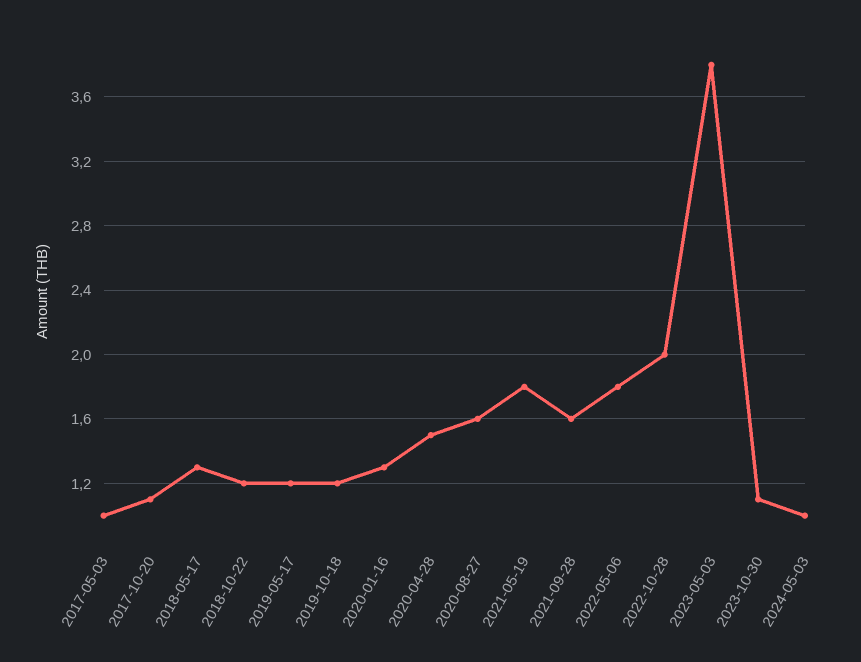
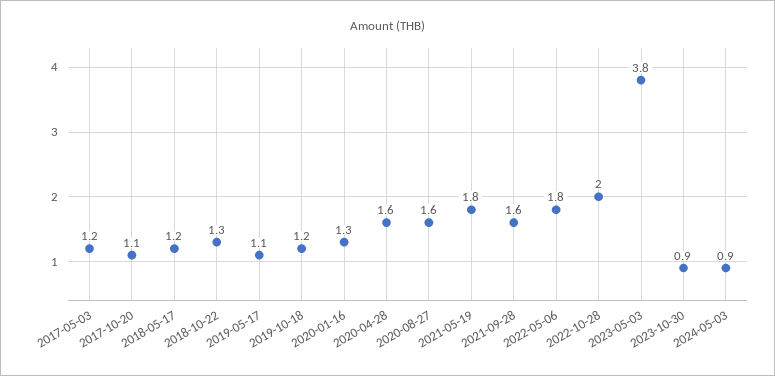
2017-05-03: 1 -> 1.2
2018-05-17: 1.3 -> 1.2
2018-10-22: 1.2 -> 1.3
2019-05-17: 1.2 -> 1.1
2020-04-28: 1.5 -> 1.6
2023-10-30: 1.1 -> 0.9
2024-05-03: 1 -> 0.9

